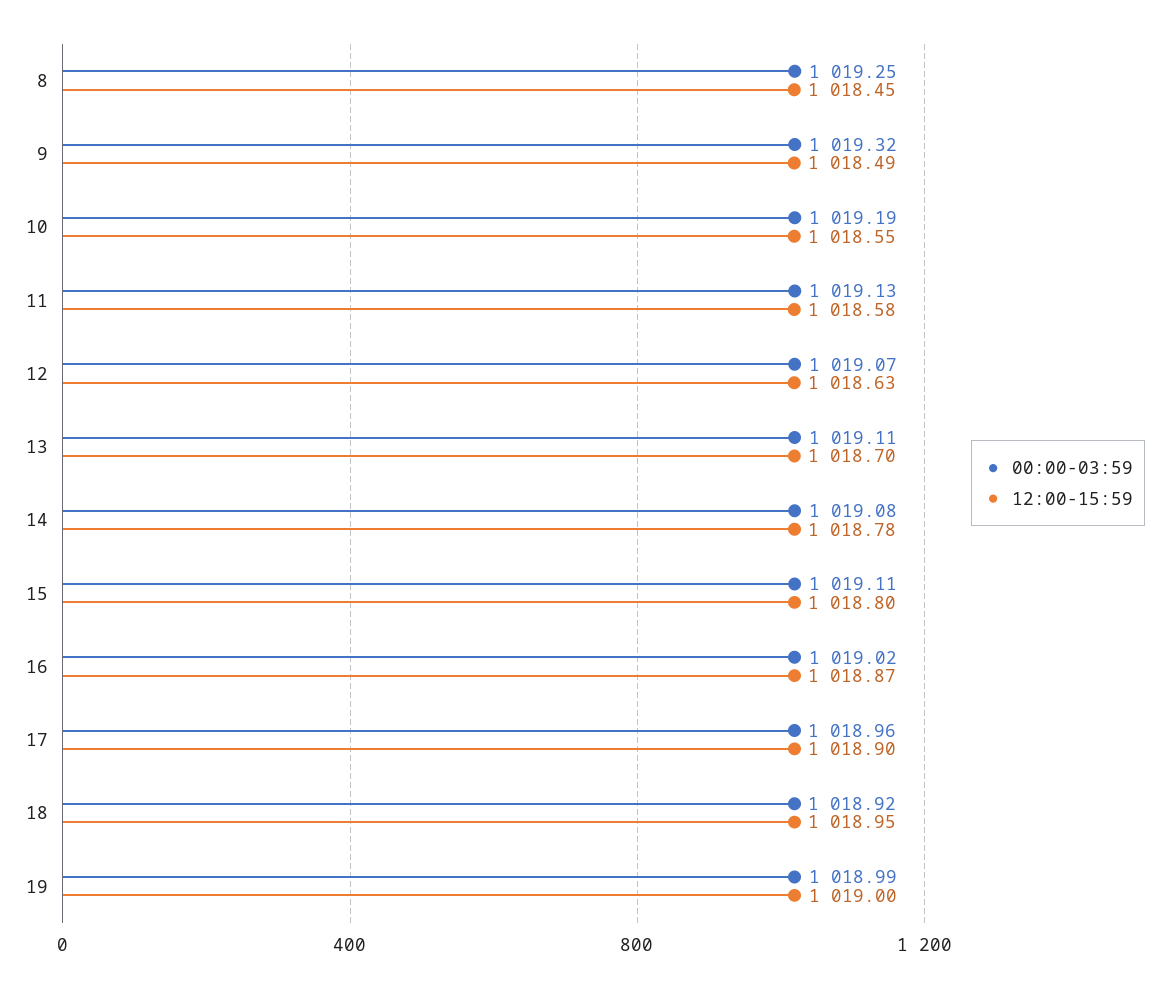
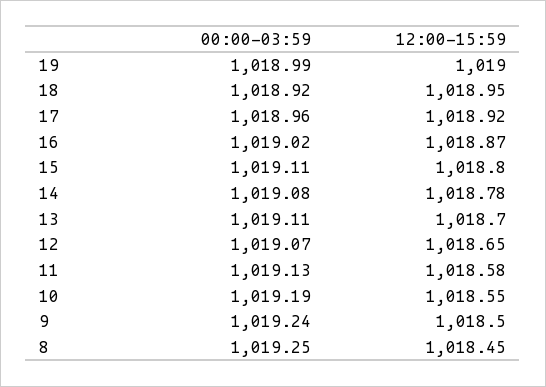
00:00-03:59, 9: 1019.32 -> 1019.24
12:00-15:59, 9: 1018.49 -> 1018.5
12:00-15:59, 12: 1018.63 -> 1018.65
12:00-15:59, 17: 1018.9 -> 1018.92

